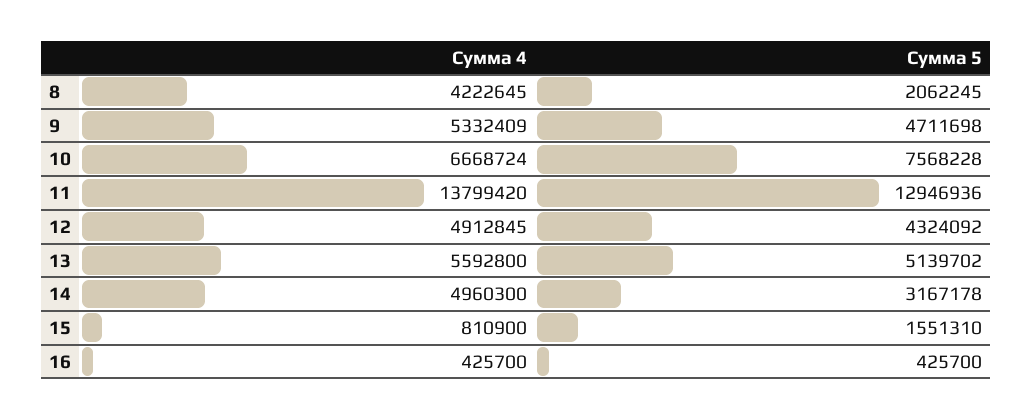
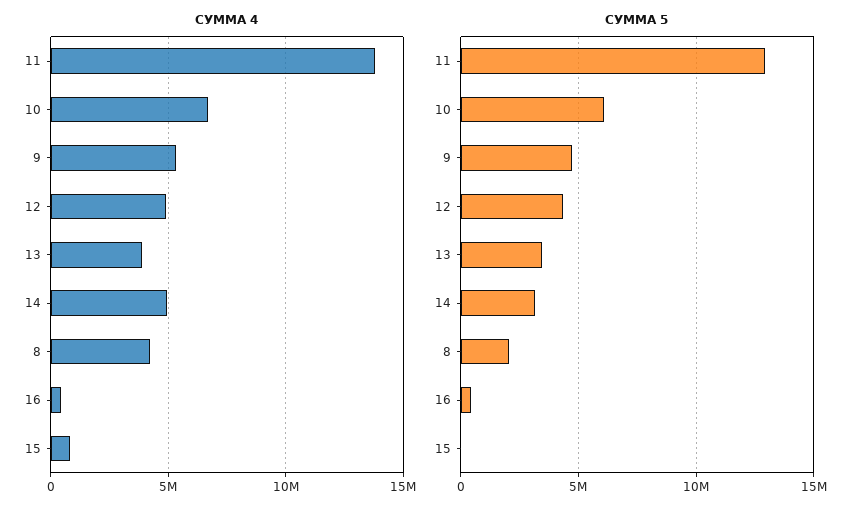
Сумма 5, 10: 7568228 -> 6000000
Сумма 4, 13: 5592800 -> 4000000
Сумма 5, 13: 5139702 -> 3500000
Сумма 5, 15: 1551310 -> 0

